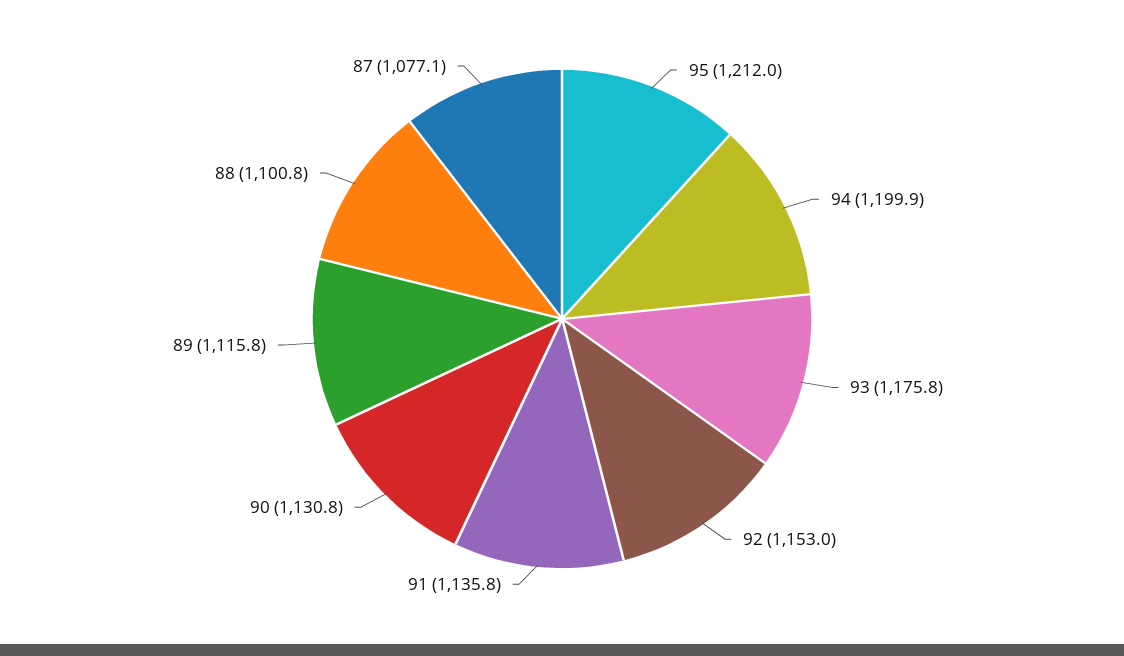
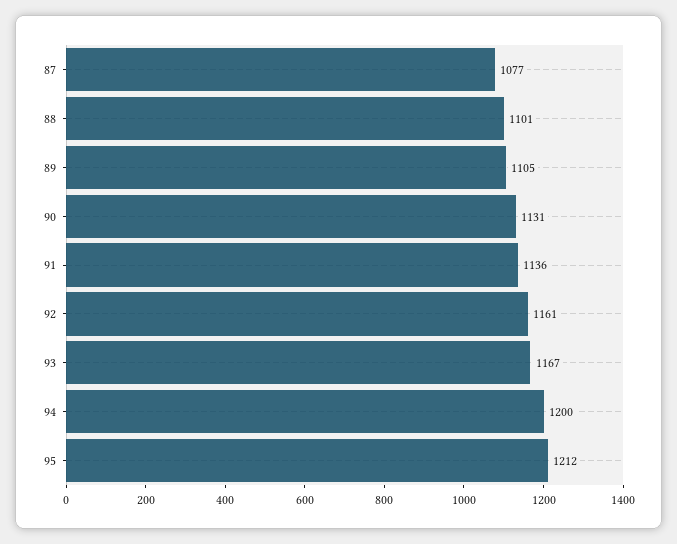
93: 1175.8 -> 1167
92: 1153 -> 1161
89: 1115.8 -> 1105

